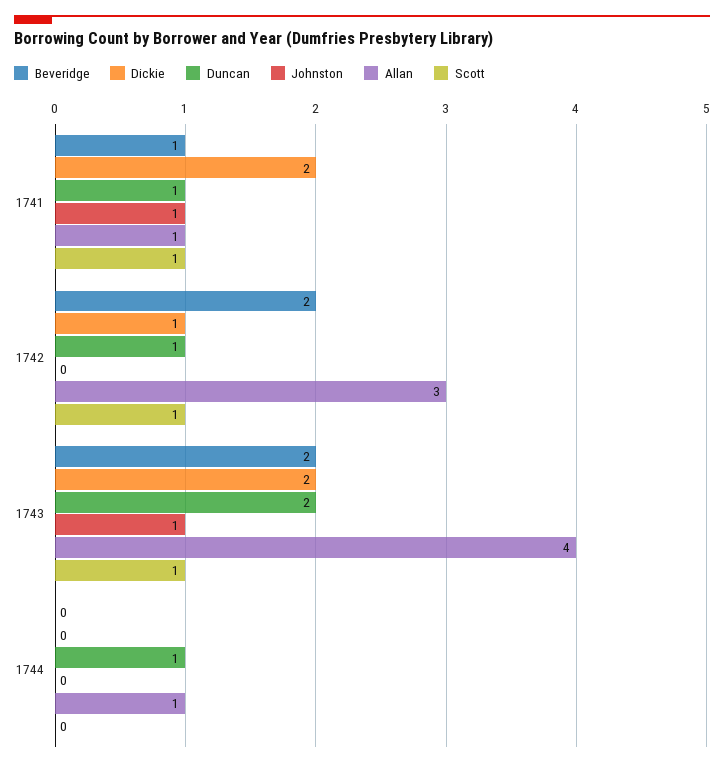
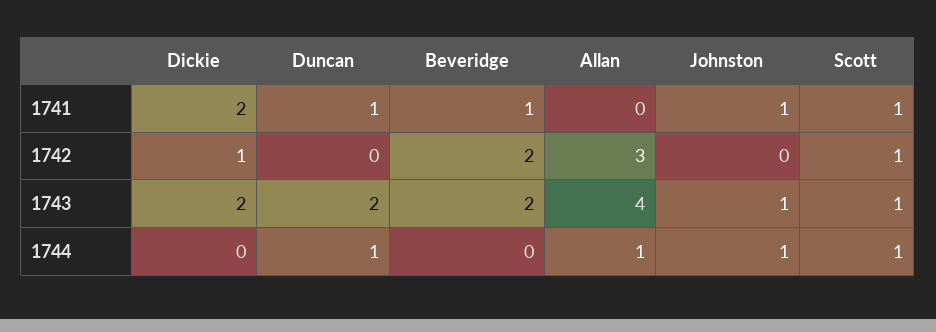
Allan, 1741: 1 -> 0
Duncan, 1742: 1 -> 0
Johnston, 1744: 0 -> 1
Scott, 1744: 0 -> 1

